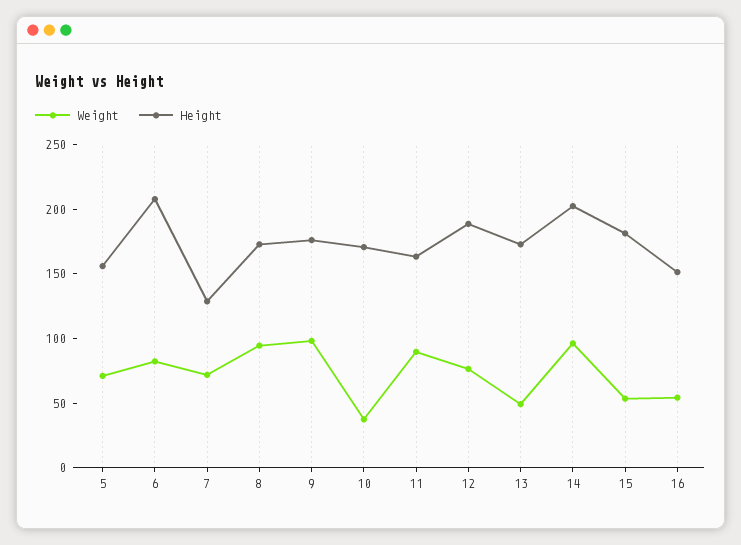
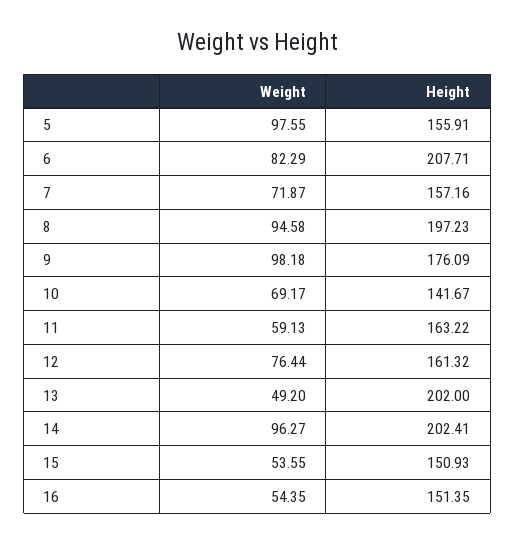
Weight, 5: 70 -> 97.55
Height, 7: 130 -> 157.16
Height, 8: 170 -> 197.23
Weight, 10: 40 -> 69.17
Height, 10: 170 -> 141.67
Weight, 11: 90 -> 59.13
Height, 12: 190 -> 161.32
Height, 13: 170 -> 202
Height, 15: 180 -> 150.93

